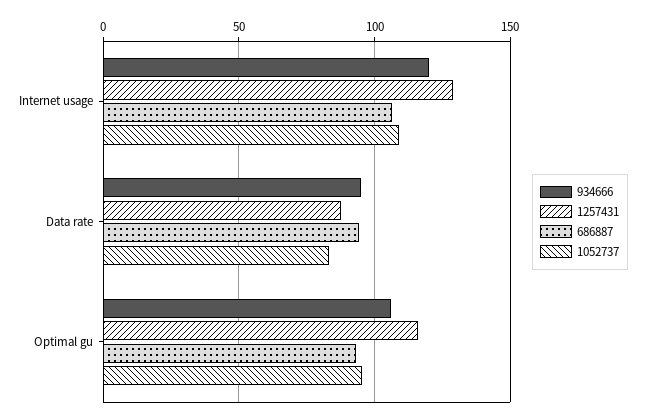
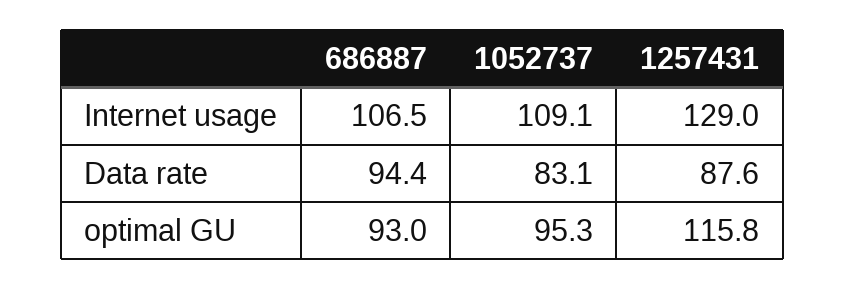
934666, Internet usage: 120 -> none
934666, Data rate: 95 -> none
934666, Optimal gu: 105 -> none

